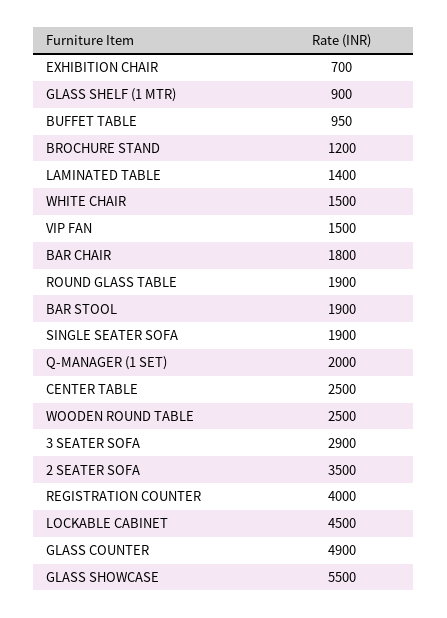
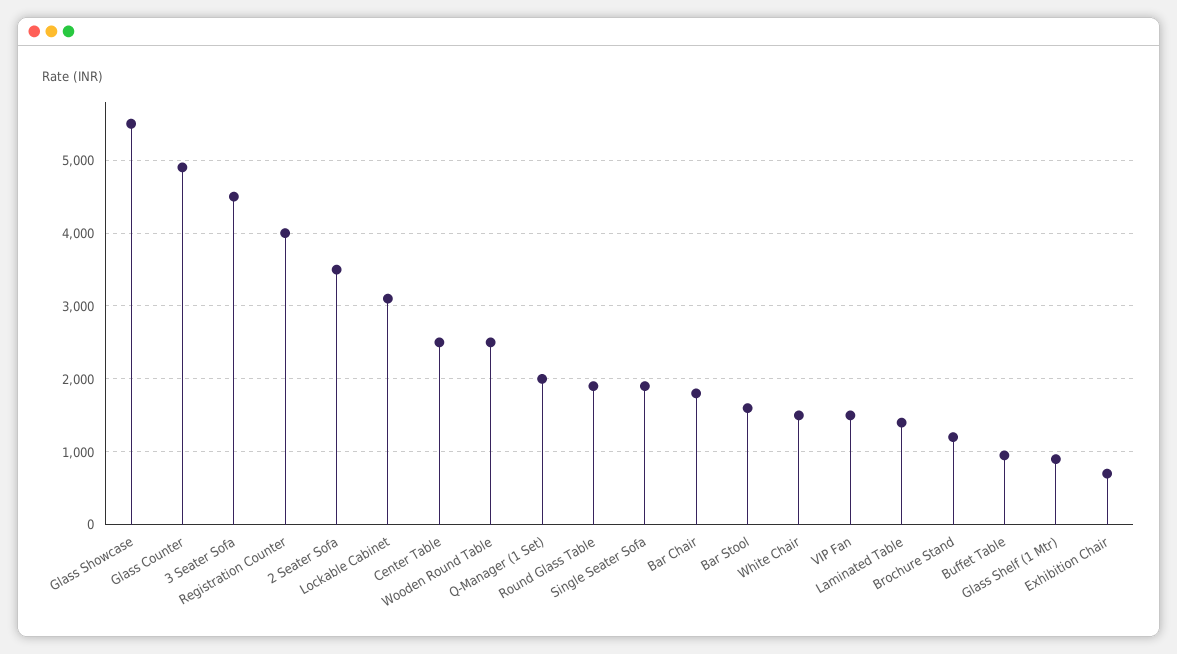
BAR STOOL: 1900 -> 1600
3 SEATER SOFA: 2900 -> 4500
LOCKABLE CABINET: 4500 -> 3100

